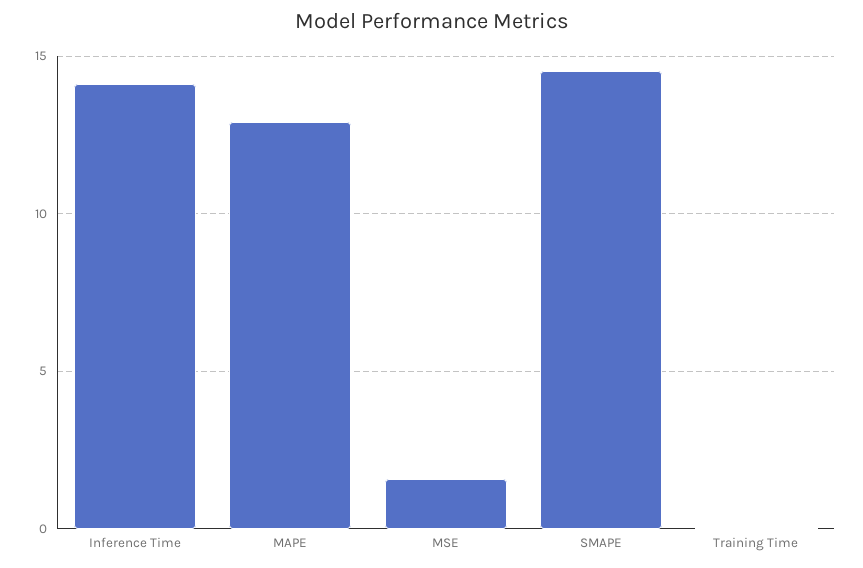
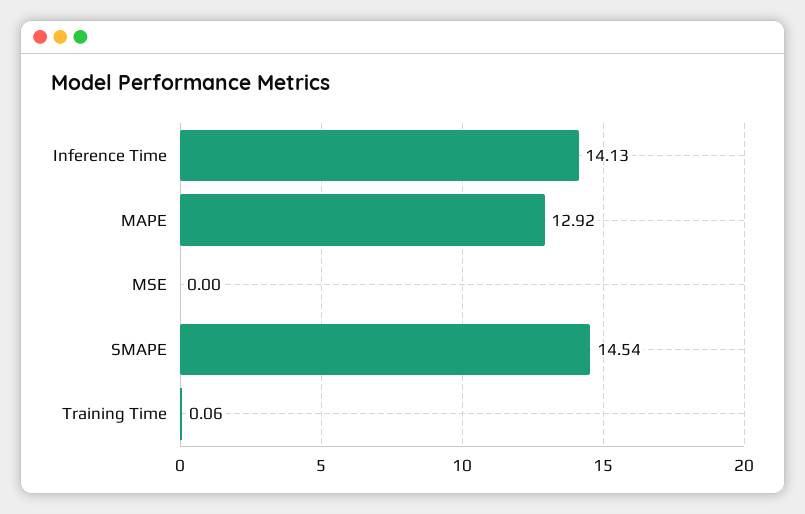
MSE: 1.5 -> 0

